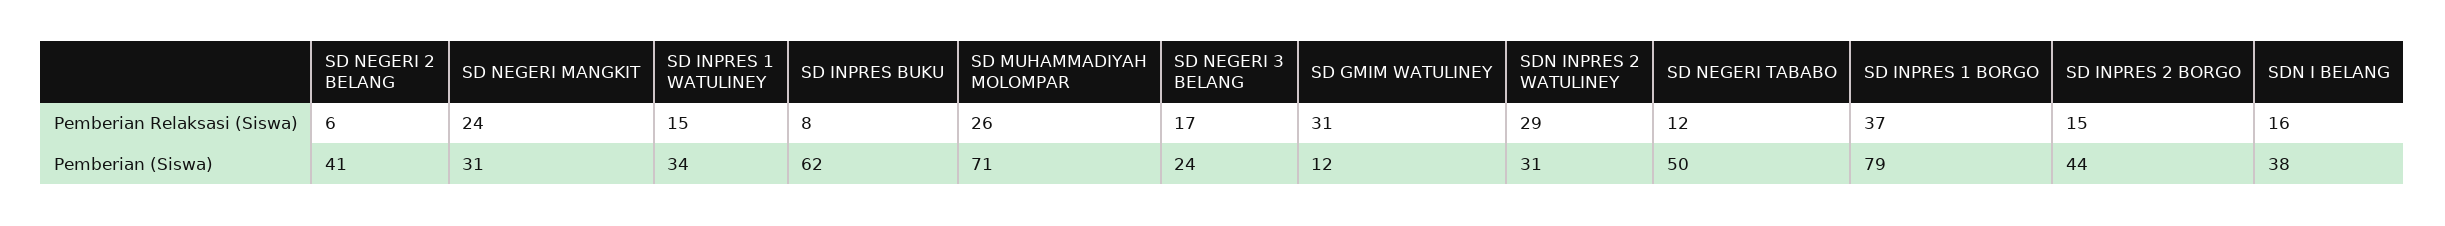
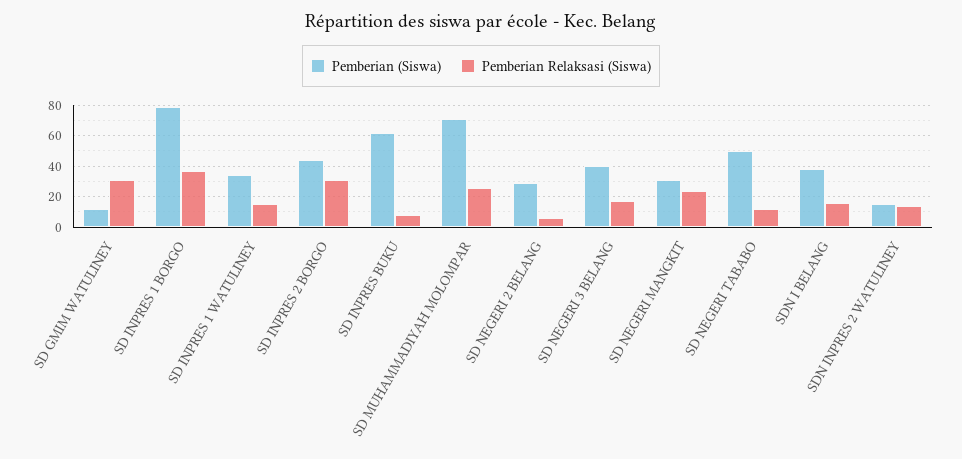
Pemberian Relaksasi (Siswa), SDN INPRES 2 WATULINEY: 29 -> 15
Pemberian Relaksasi (Siswa), SD INPRES 2 BORGO: 15 -> 30
Pemberian (Siswa), SD NEGERI 2 BELANG: 41 -> 30
Pemberian (Siswa), SD NEGERI 3 BELANG: 24 -> 40
Pemberian (Siswa), SDN INPRES 2 WATULINEY: 31 -> 15

